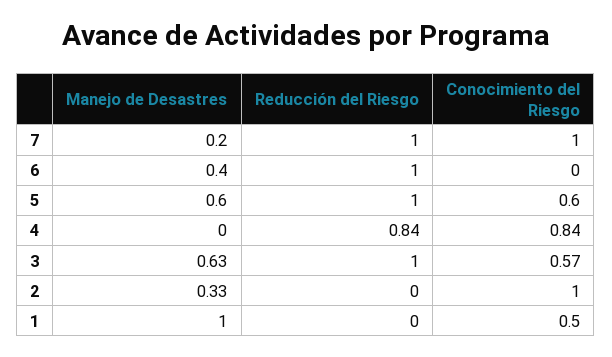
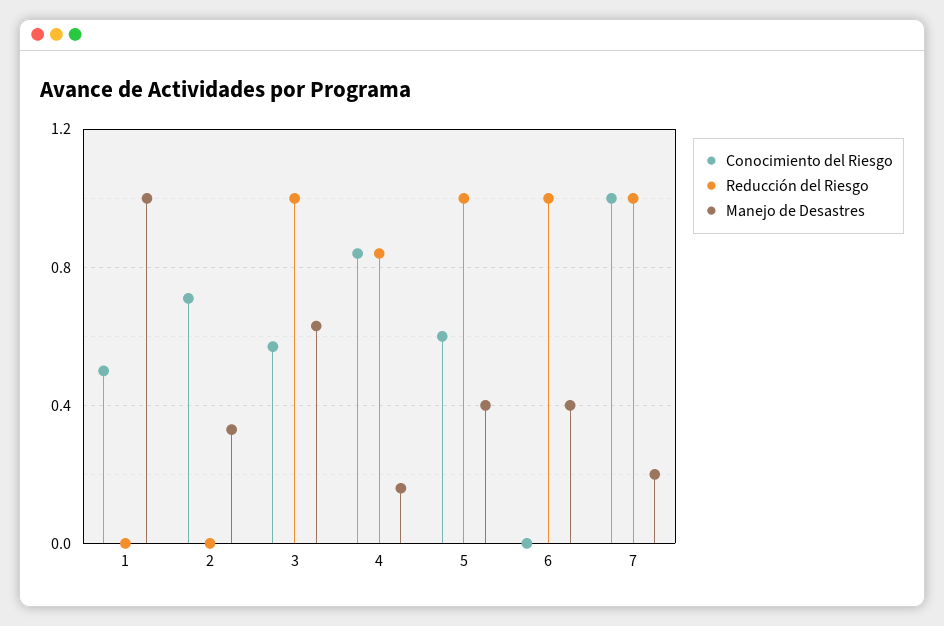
Manejo de Desastres, 5: 0.6 -> 0.4
Manejo de Desastres, 4: 0 -> 0.15
Conocimiento del Riesgo, 2: 1 -> 0.7

